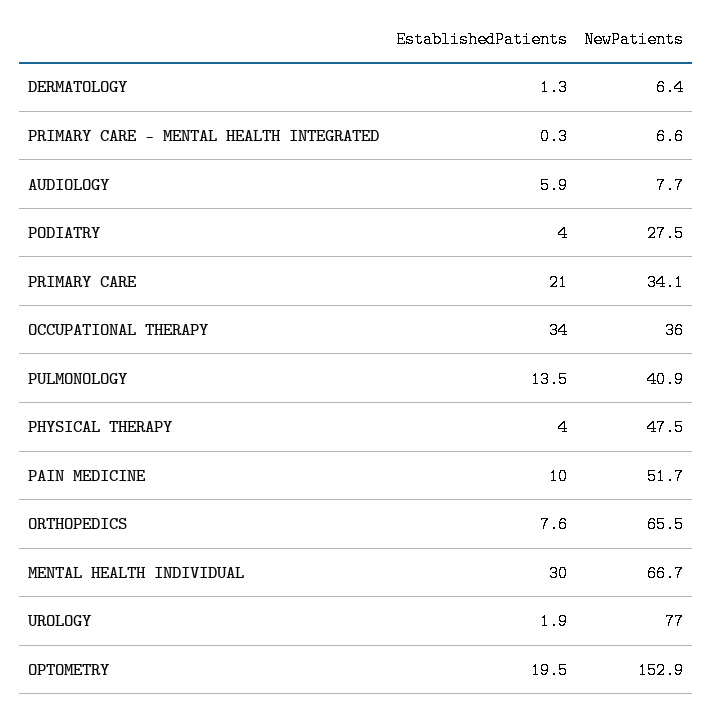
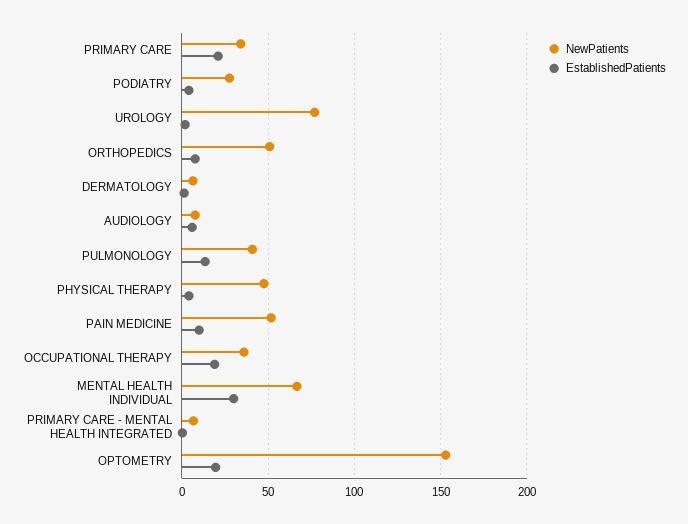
EstablishedPatients, OCCUPATIONAL THERAPY: 34 -> 20
NewPatients, ORTHOPEDICS: 65.5 -> 50

